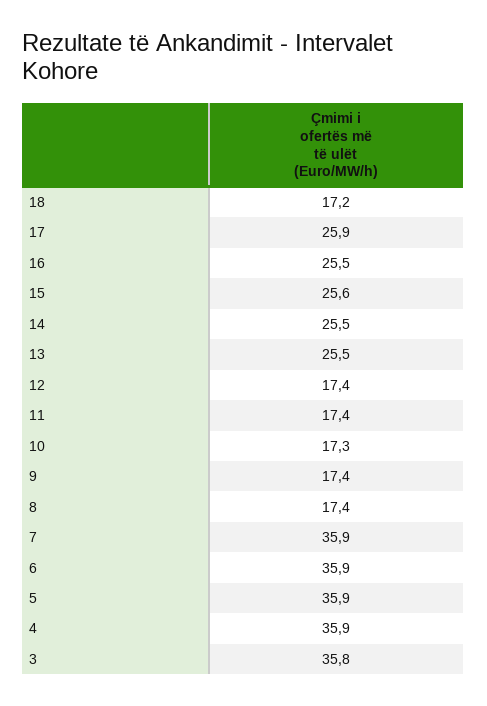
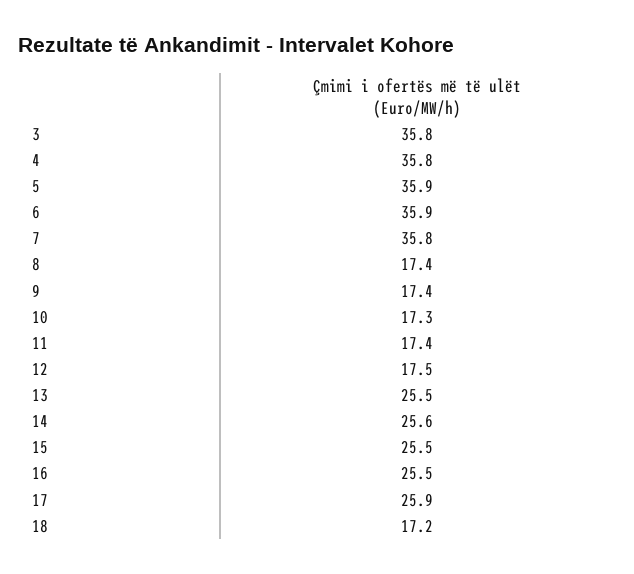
15: 25.6 -> 25.5
14: 25.5 -> 25.6
12: 17.4 -> 17.5
7: 35.9 -> 35.8
4: 35.9 -> 35.8

